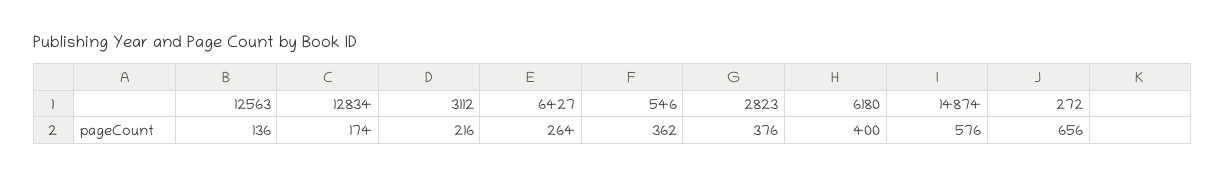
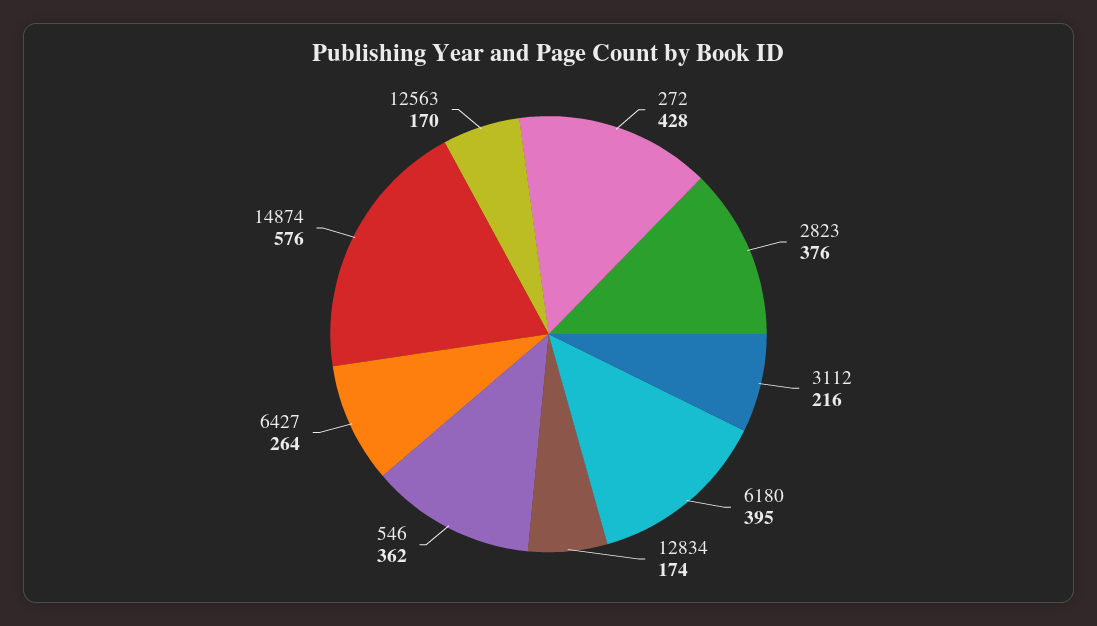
12563: 136 -> 170
6180: 400 -> 395
272: 656 -> 428

